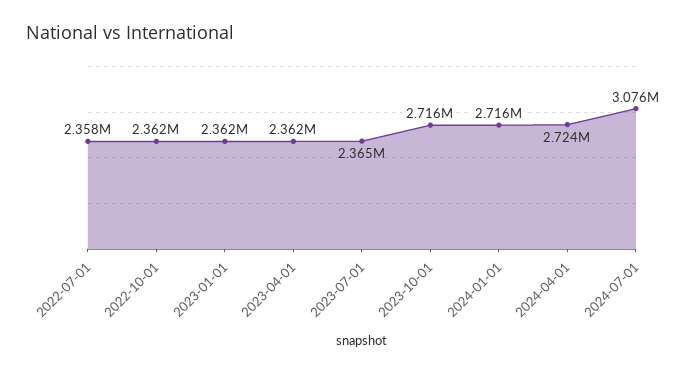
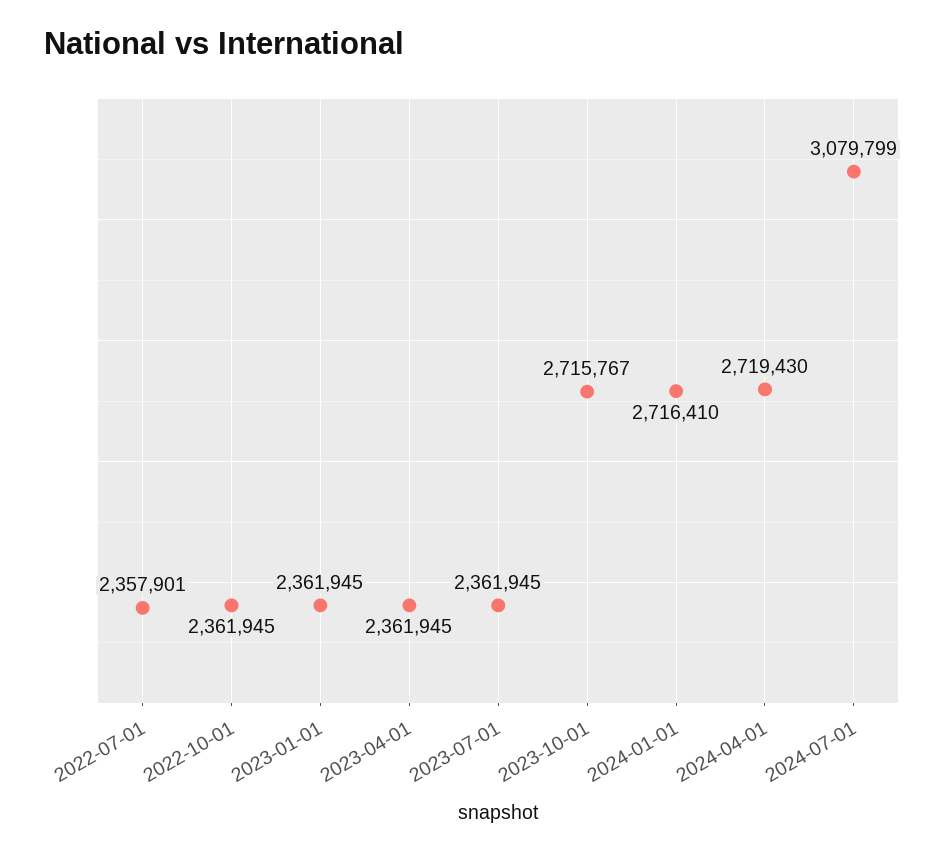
2023-07-01: 2365000 -> 2361945
2024-04-01: 2724000 -> 2719430
2024-07-01: 3076000 -> 3079799

